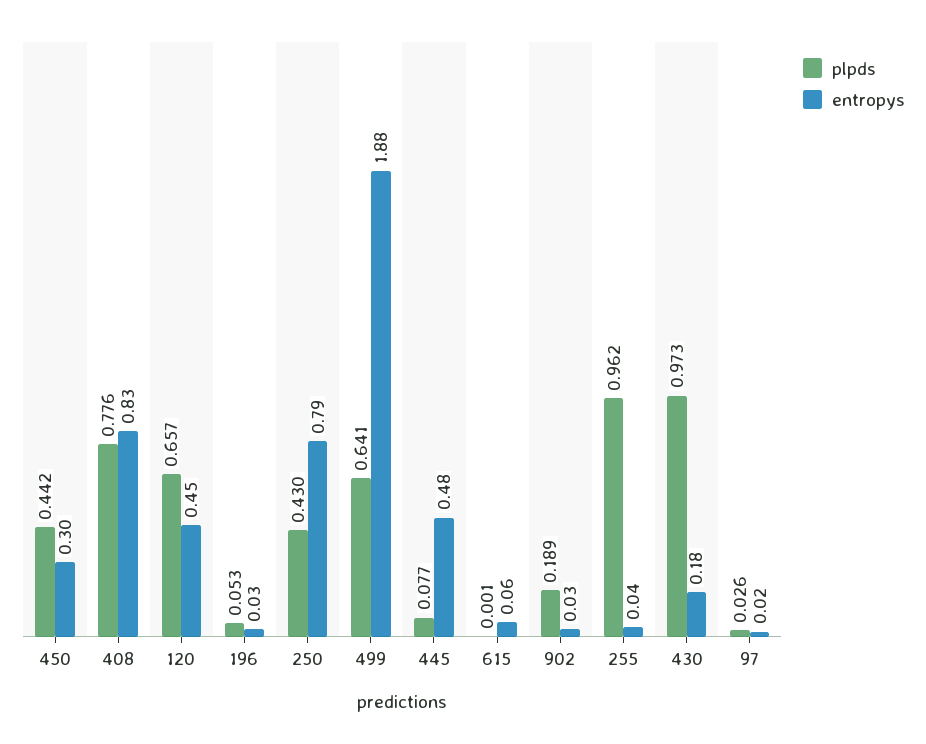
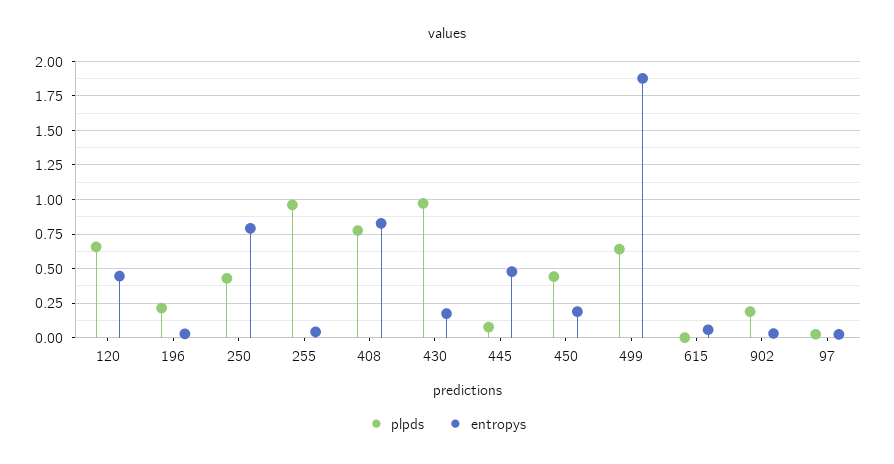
entropys, 450: 0.3 -> 0.2
plpds, 196: 0.053 -> 0.2

